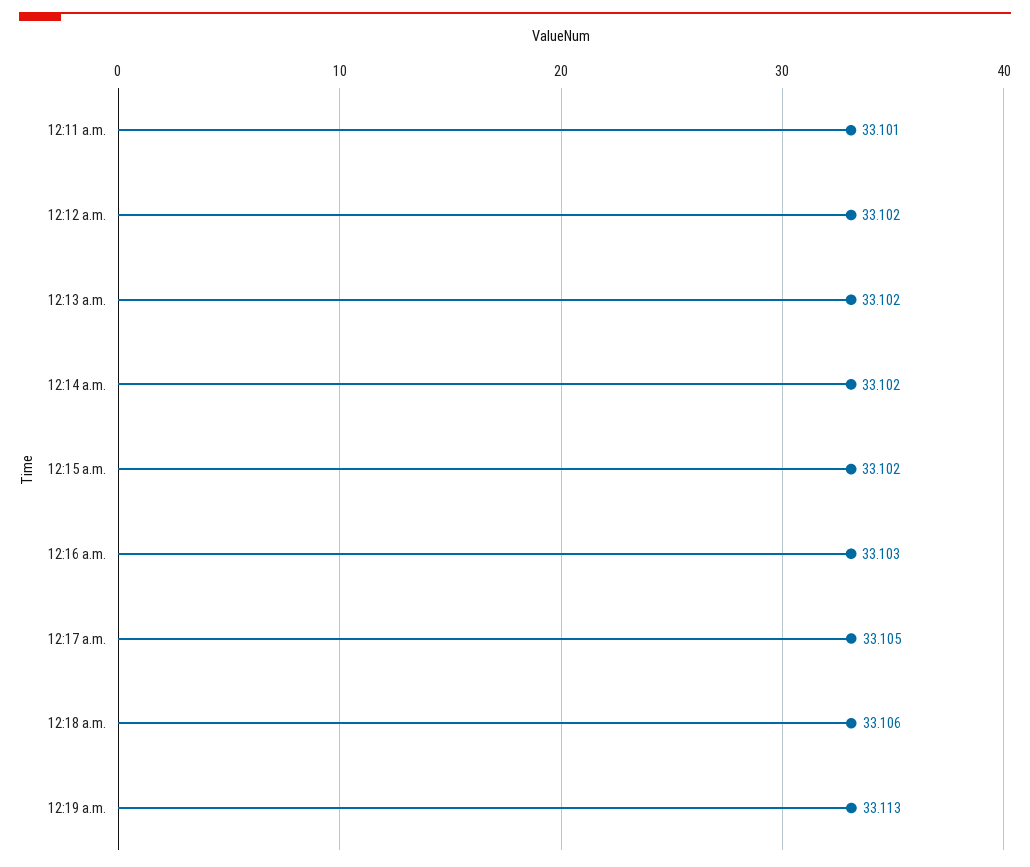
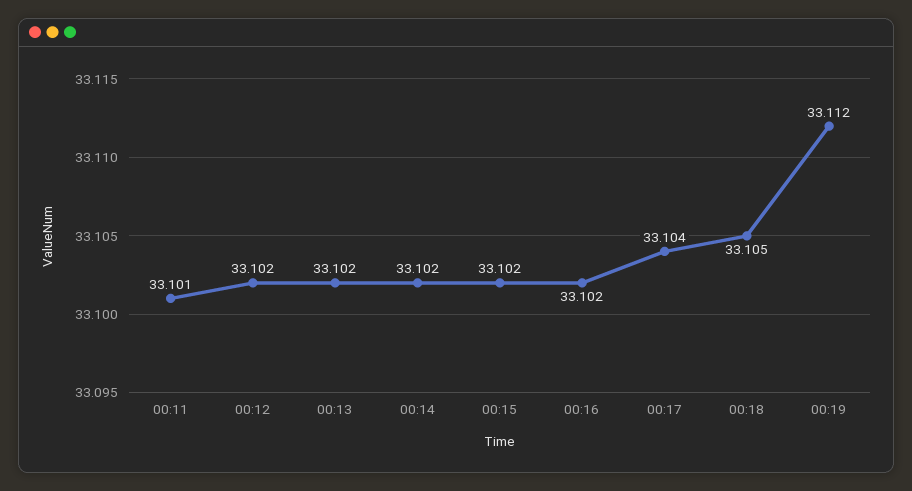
12:16 a.m.: 33.103 -> 33.102
12:17 a.m.: 33.105 -> 33.104
12:18 a.m.: 33.106 -> 33.105
12:19 a.m.: 33.113 -> 33.112

